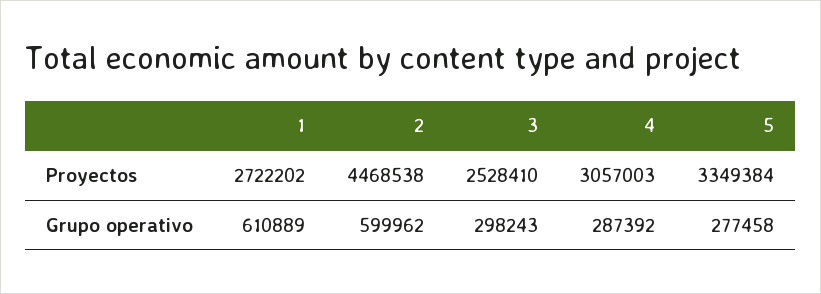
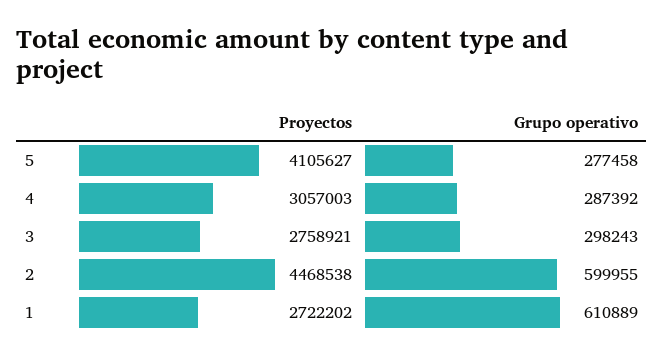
3, Proyectos: 2528410 -> 2758921
5, Proyectos: 3349384 -> 4105627
2, Grupo operativo: 599962 -> 599955

